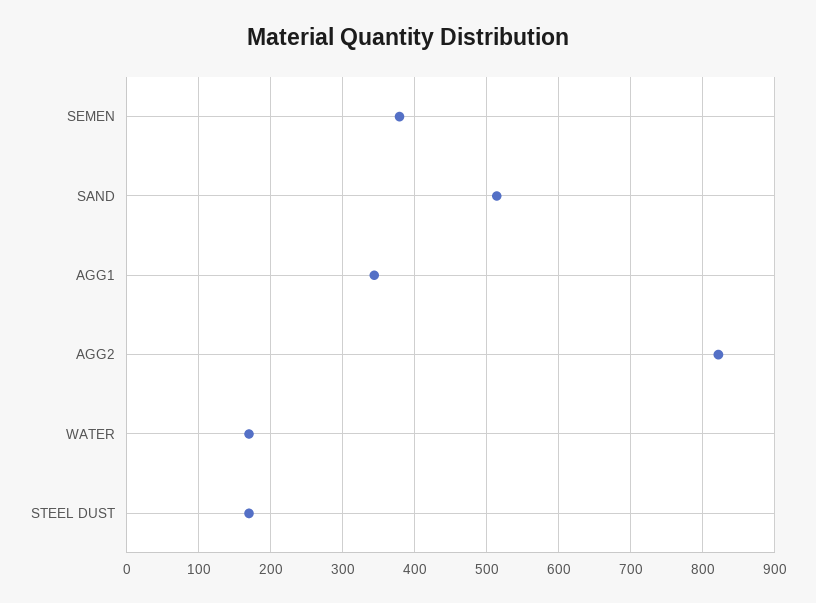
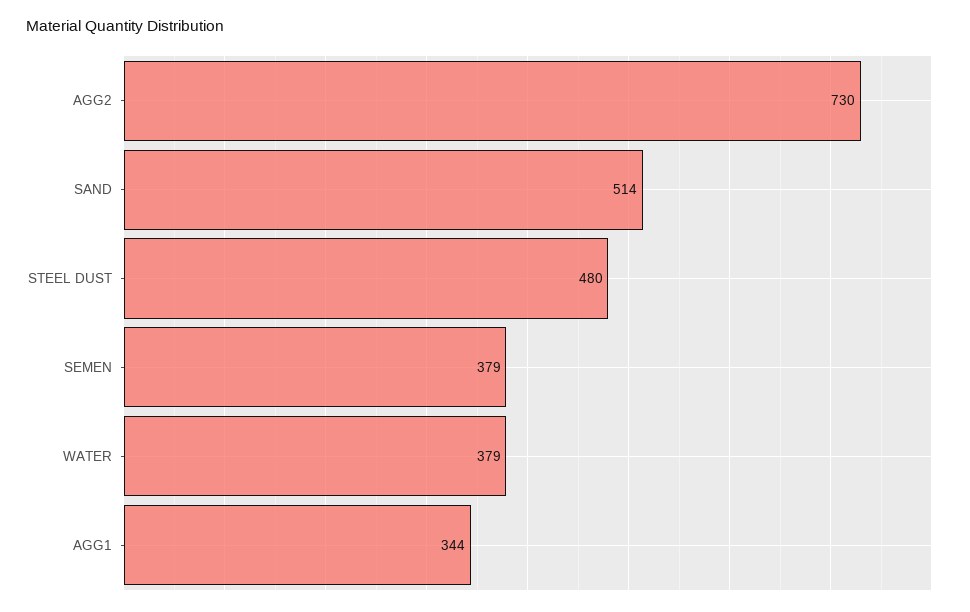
AGG2: 820 -> 730
WATER: 170 -> 379
STEEL DUST: 170 -> 480

